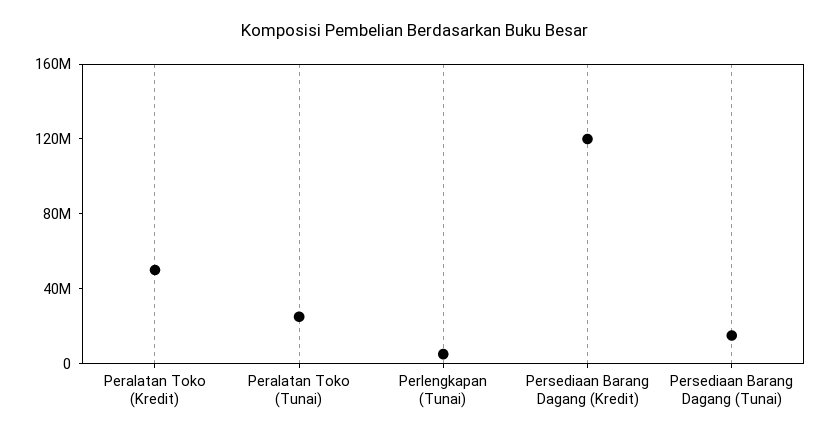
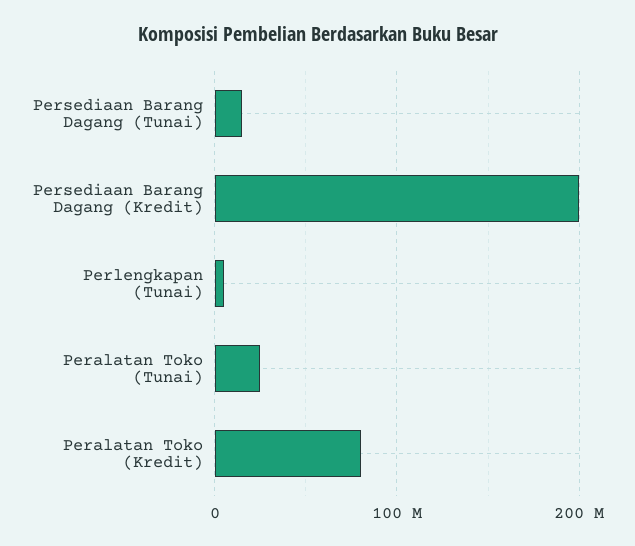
Peralatan Toko (Kredit): 50000000 -> 80000000
Persediaan Barang Dagang (Kredit): 120000000 -> 200000000

